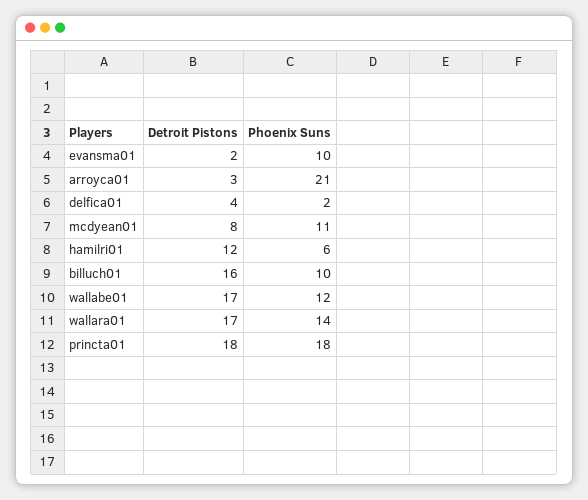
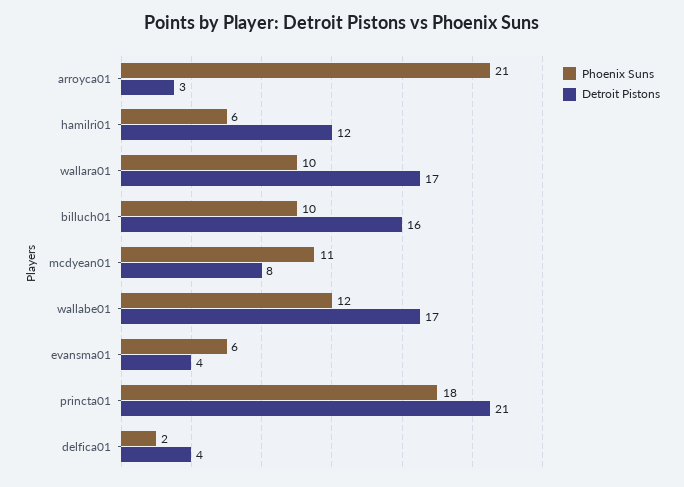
Detroit Pistons, evansma01: 2 -> 4
Phoenix Suns, evansma01: 10 -> 6
Phoenix Suns, wallara01: 14 -> 10
Detroit Pistons, princta01: 18 -> 21

